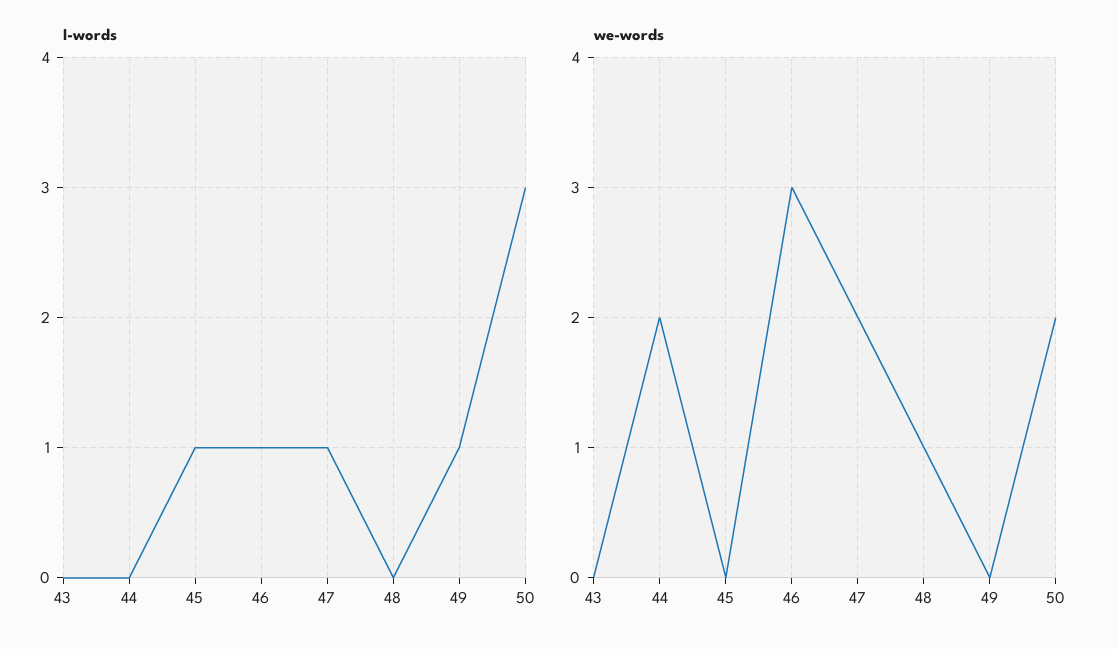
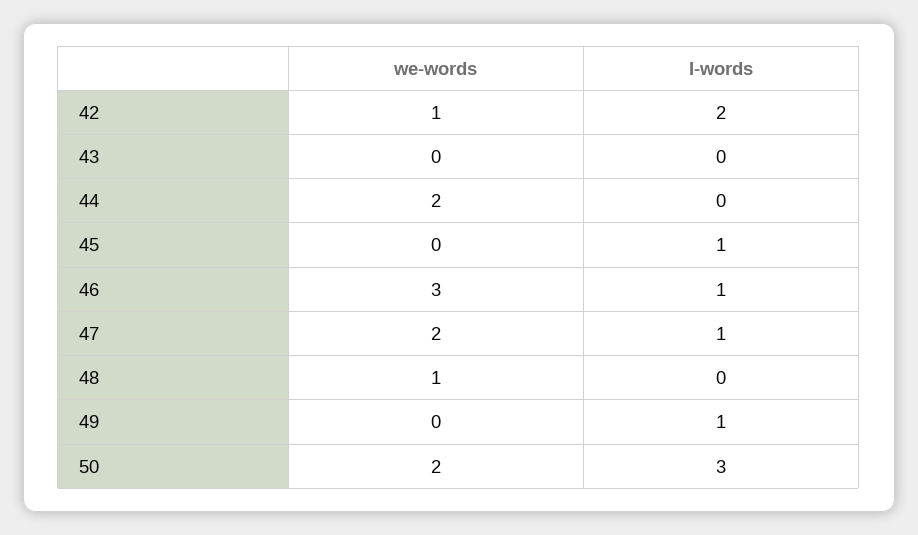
we-words, 42: none -> 1
I-words, 42: none -> 2

